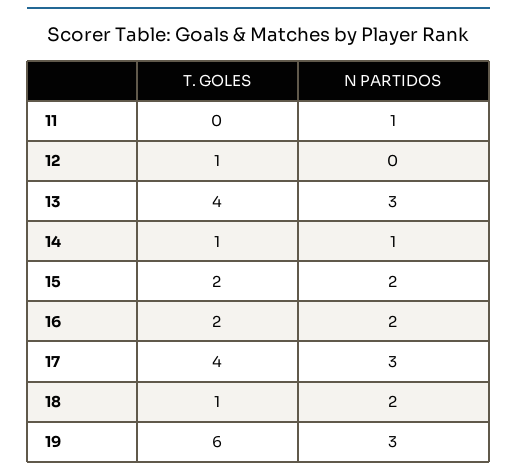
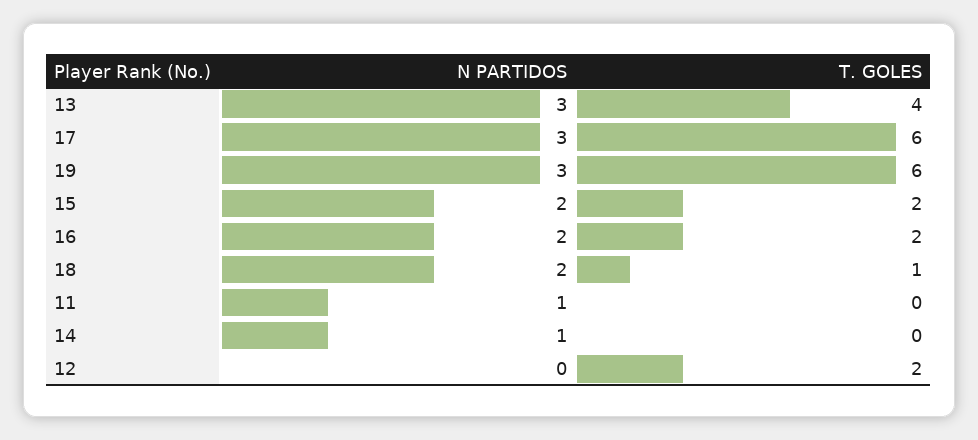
T. GOLES, 12: 1 -> 2
T. GOLES, 14: 1 -> 0
T. GOLES, 17: 4 -> 6

